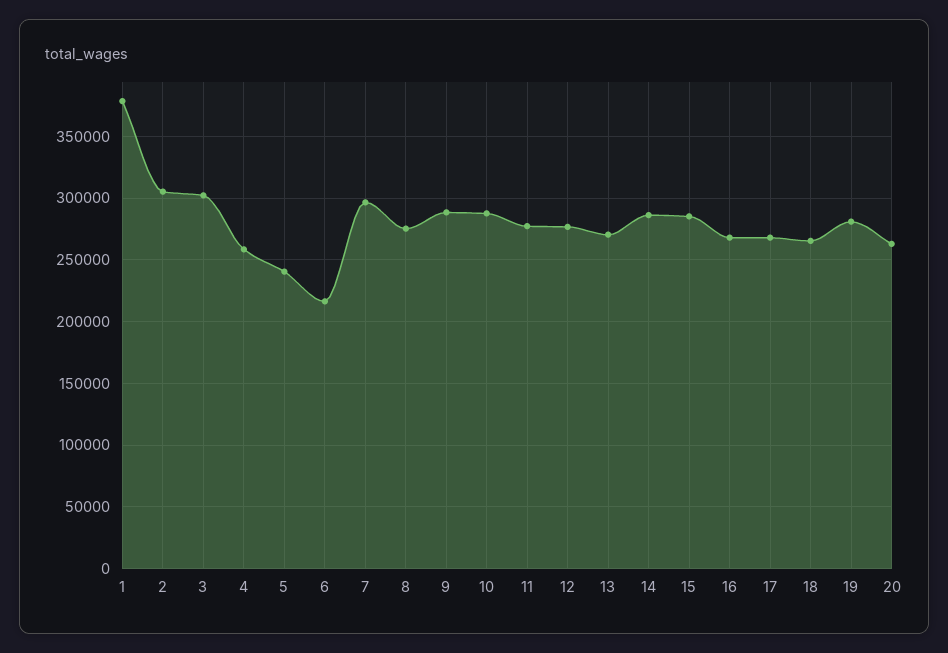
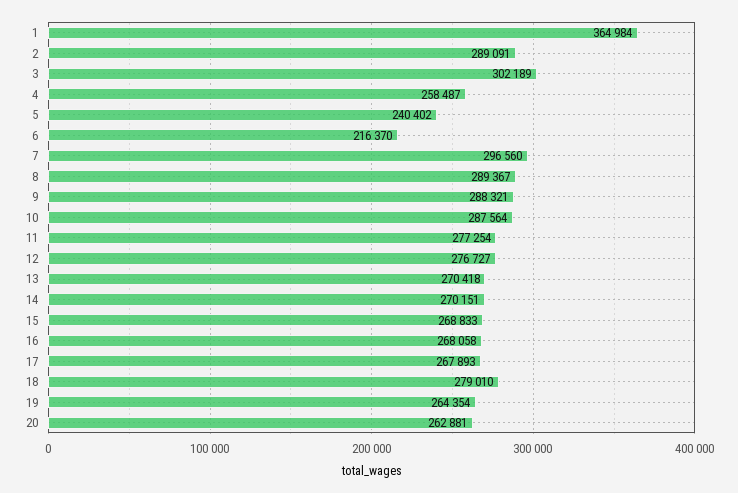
1: 380000 -> 364984
2: 305000 -> 289091
8: 275000 -> 289367
14: 285000 -> 270151
15: 285000 -> 268833
18: 265000 -> 279010
19: 280000 -> 264354

